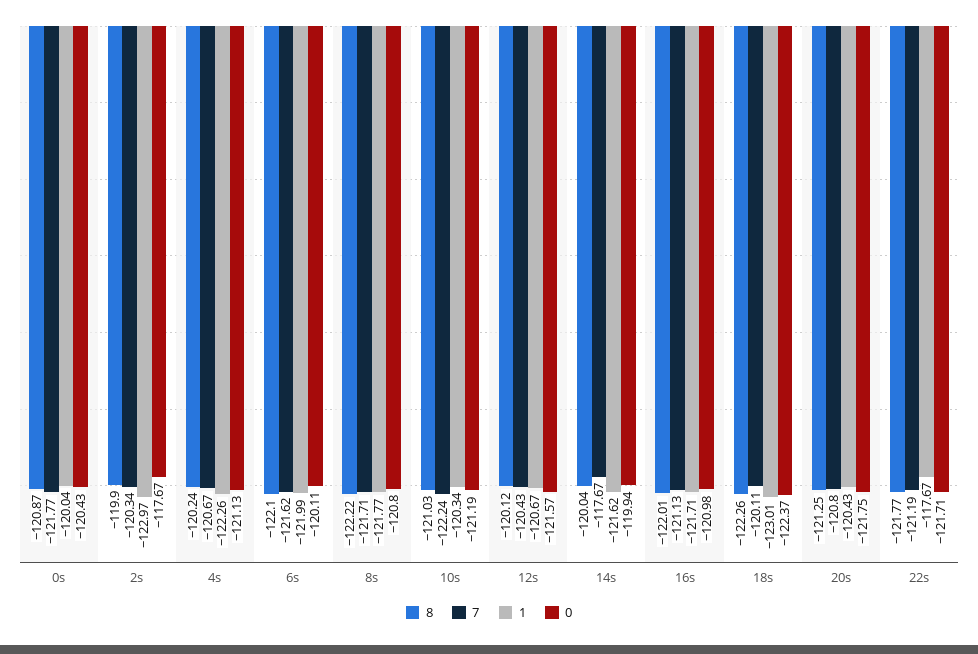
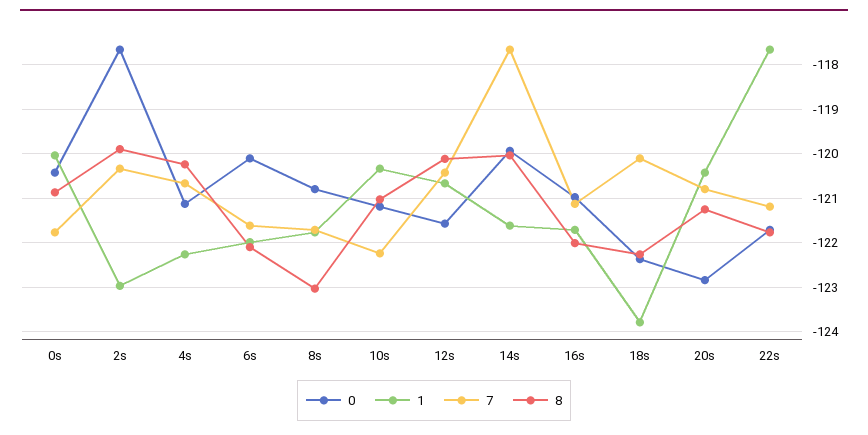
8, 8s: -122.22 -> -123
1, 18s: -123.01 -> -123.8
0, 20s: -121.75 -> -122.8

